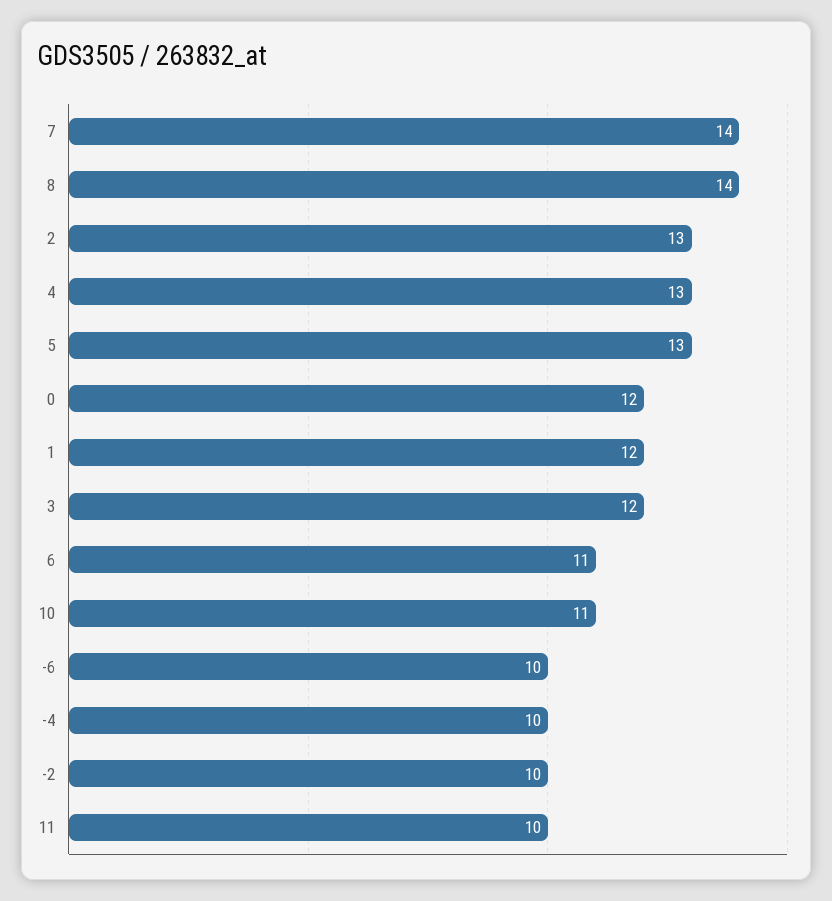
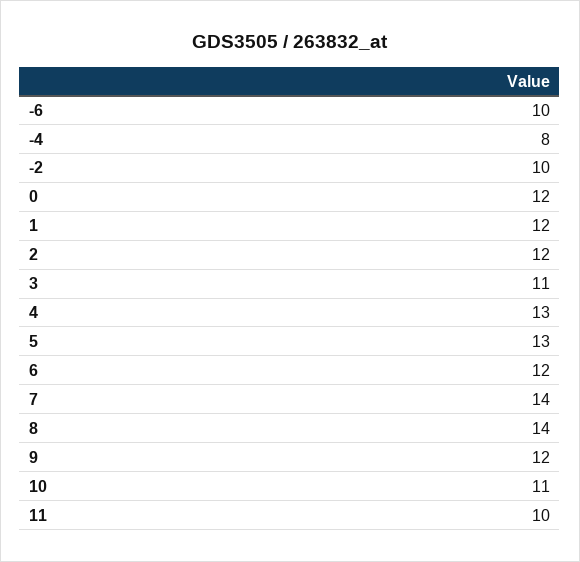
2: 13 -> 12
3: 12 -> 11
6: 11 -> 12
-4: 10 -> 8
9: none -> 12

